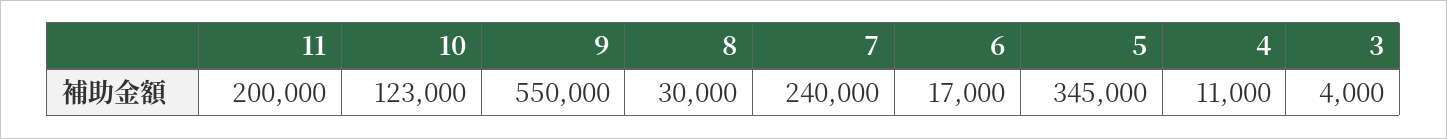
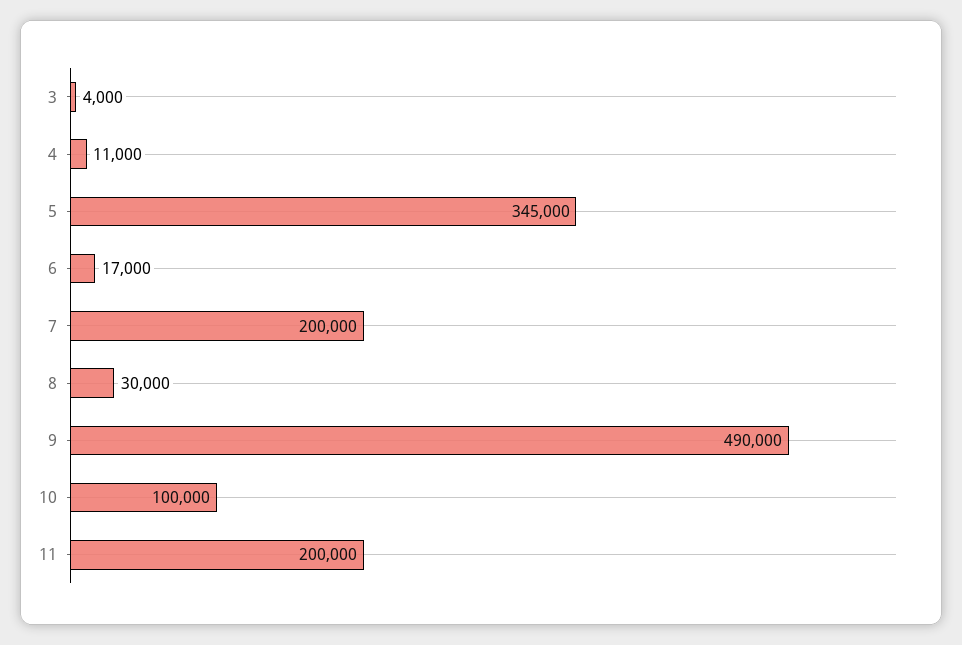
10: 123000 -> 100000
9: 550000 -> 490000
7: 240000 -> 200000

